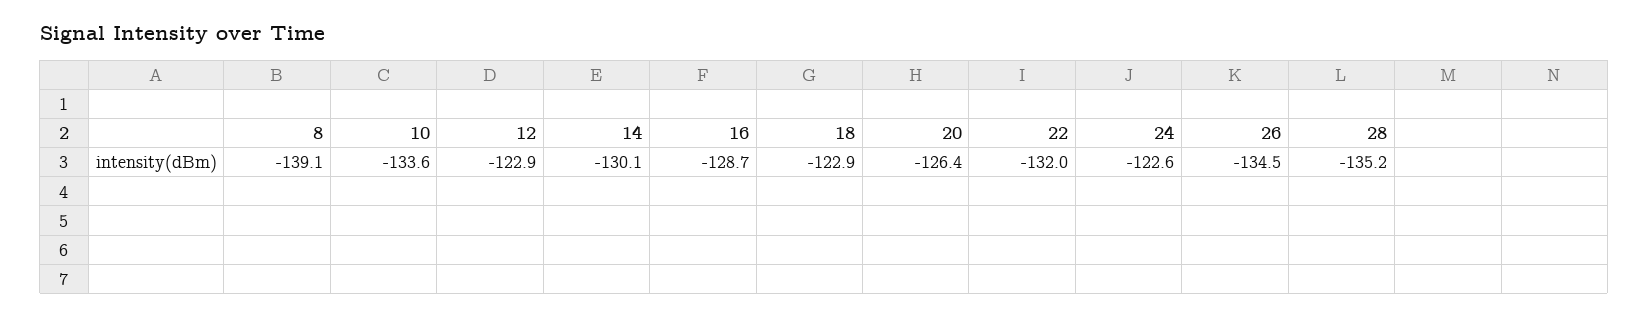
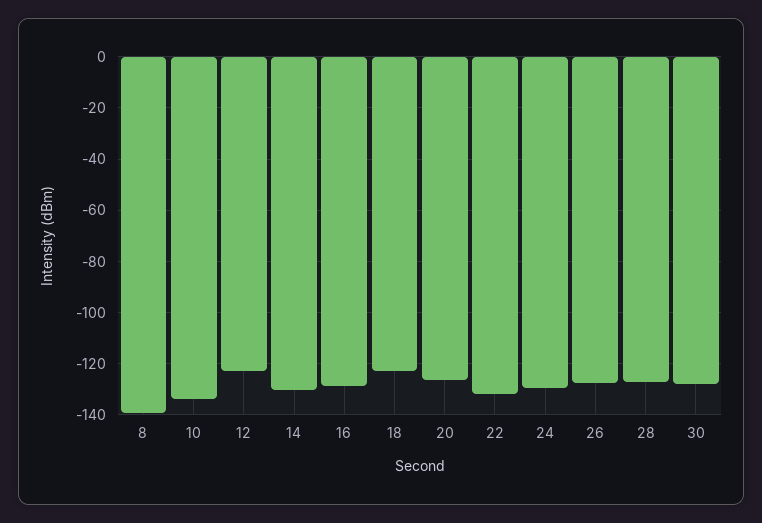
24: -122.6 -> -130
26: -134.5 -> -127.5
28: -135.2 -> -127.5
30: none -> -127.5

